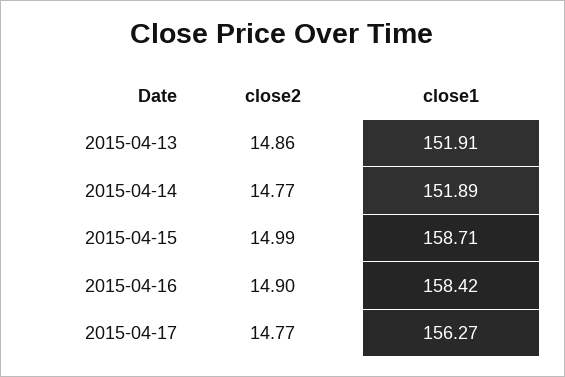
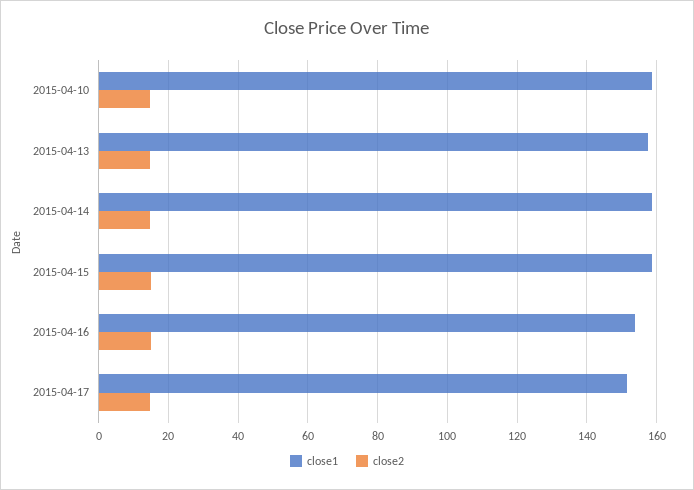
close1, 2015-04-13: 151.91 -> 158
close1, 2015-04-14: 151.89 -> 158
close1, 2015-04-16: 158.42 -> 154
close1, 2015-04-17: 156.27 -> 152
close1, 2015-04-10: none -> 158
close2, 2015-04-10: none -> 14

